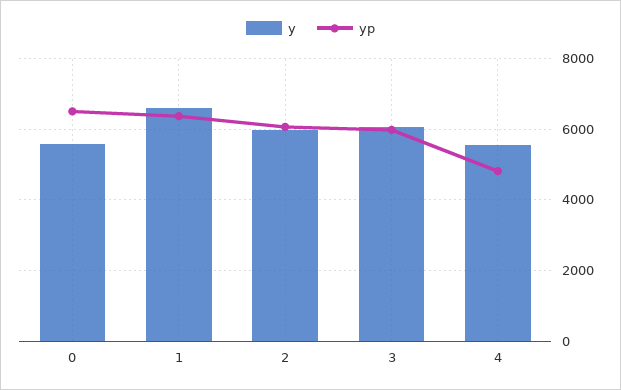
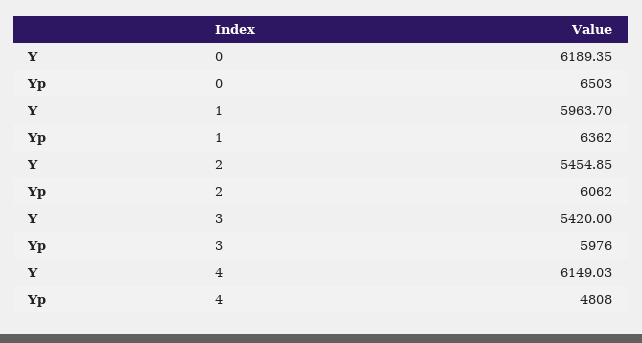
y, 0: 5600 -> 6189.35
y, 1: 6600 -> 5963.7
y, 2: 6000 -> 5454.85
y, 3: 6000 -> 5420
y, 4: 5600 -> 6149.03

